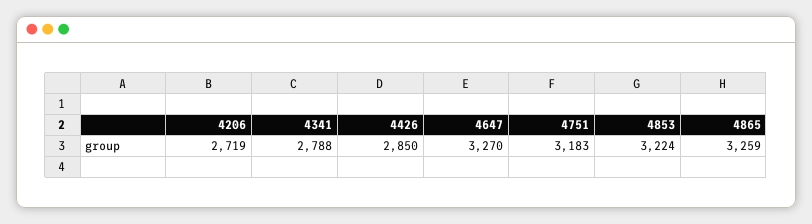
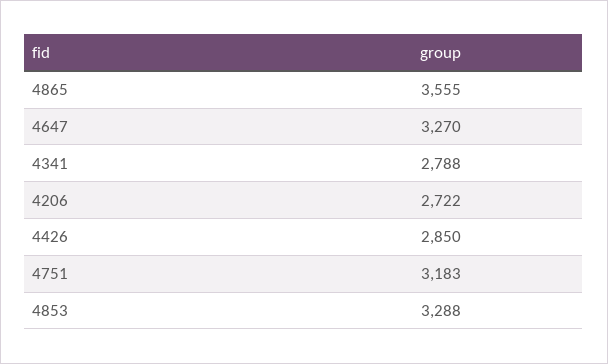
4206: 2719 -> 2722
4853: 3224 -> 3288
4865: 3259 -> 3555

